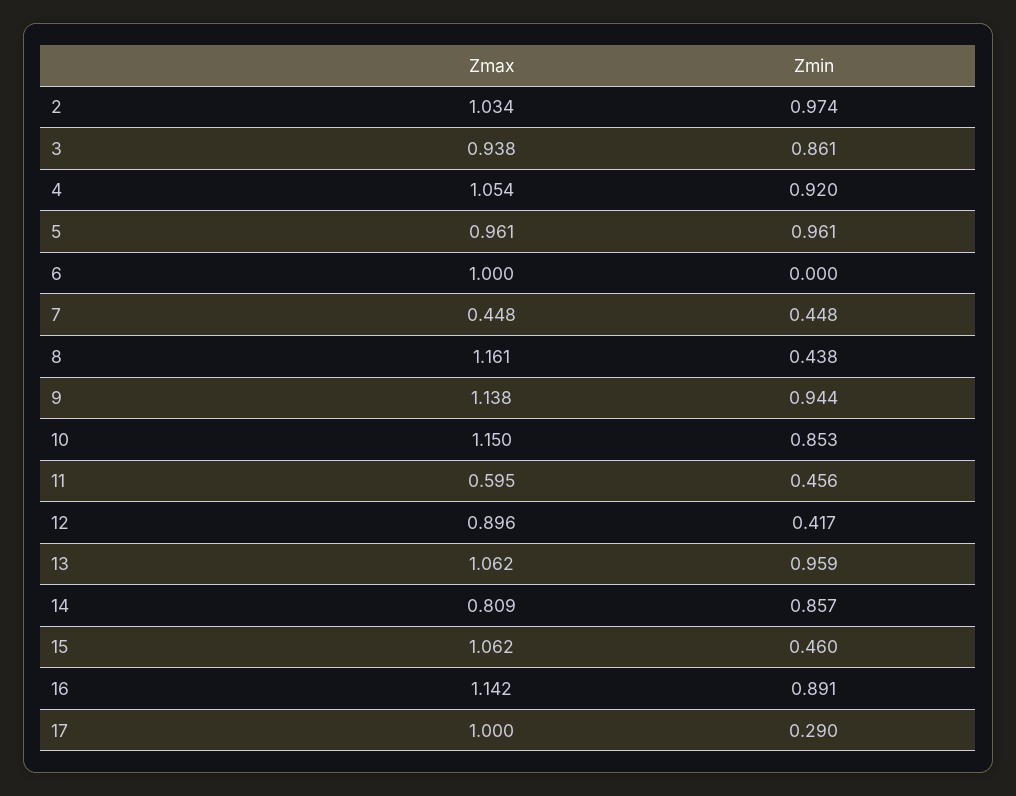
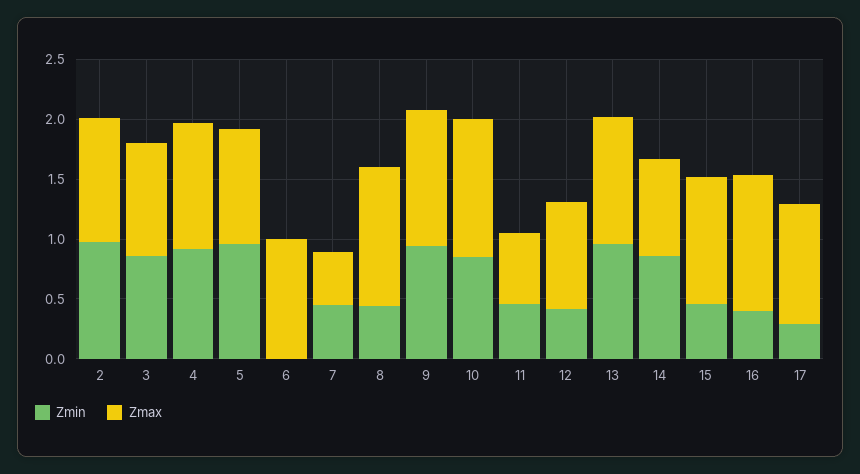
Zmin, 16: 0.891 -> 0.4

